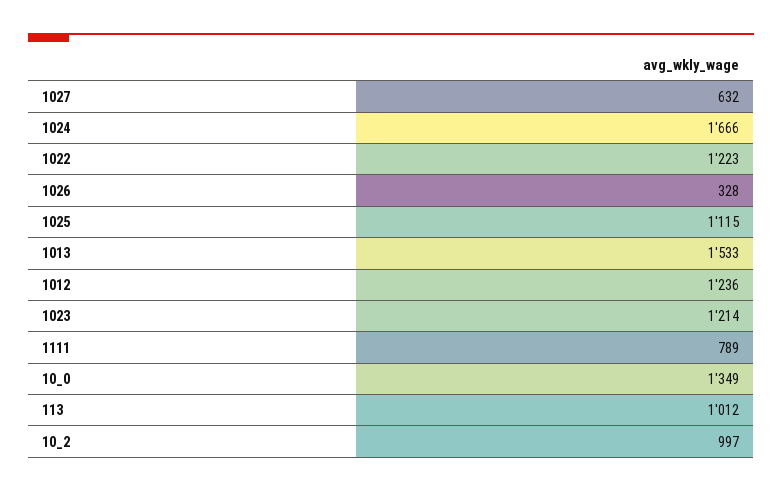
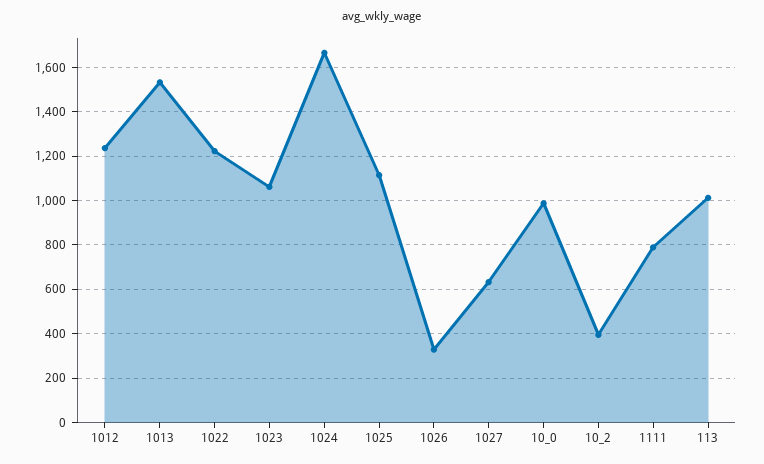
1023: 1214 -> 1050
10_0: 1349 -> 1000
10_2: 997 -> 400

